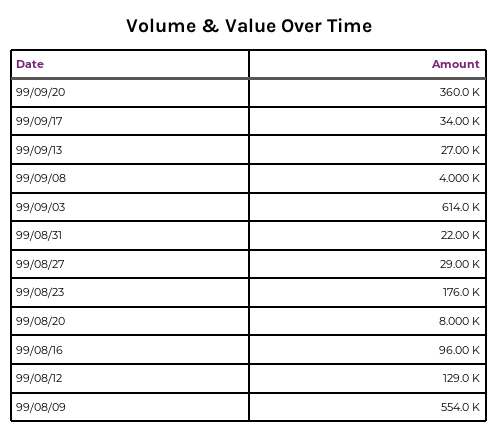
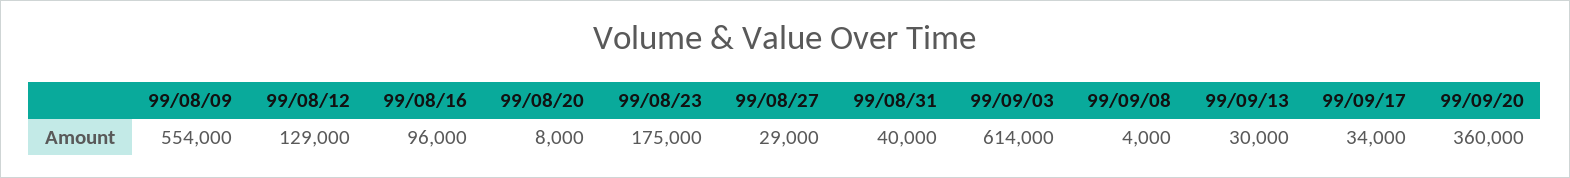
99/09/13: 27000 -> 30000
99/08/31: 22000 -> 40000
99/08/23: 176000 -> 175000

